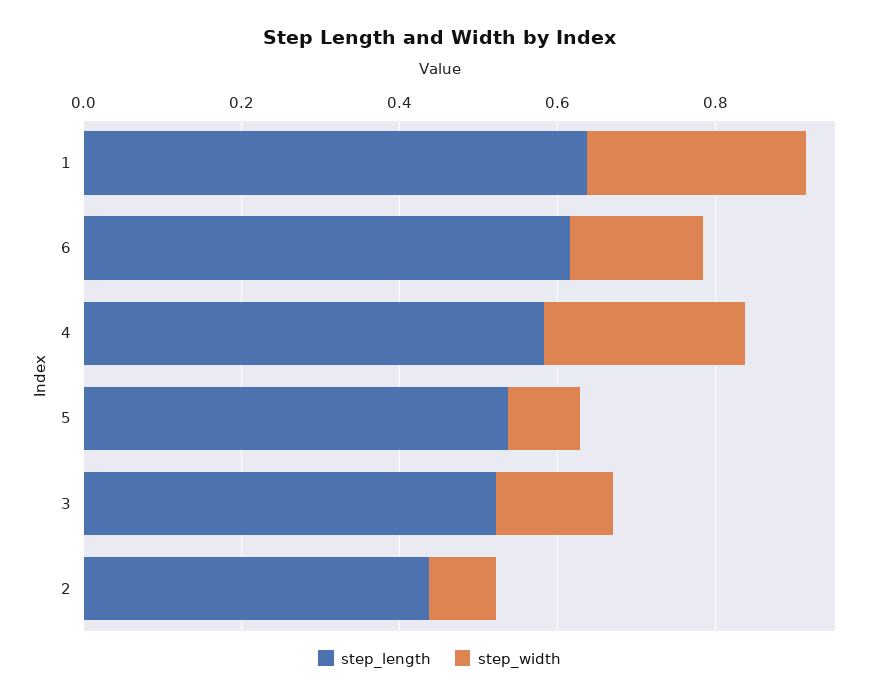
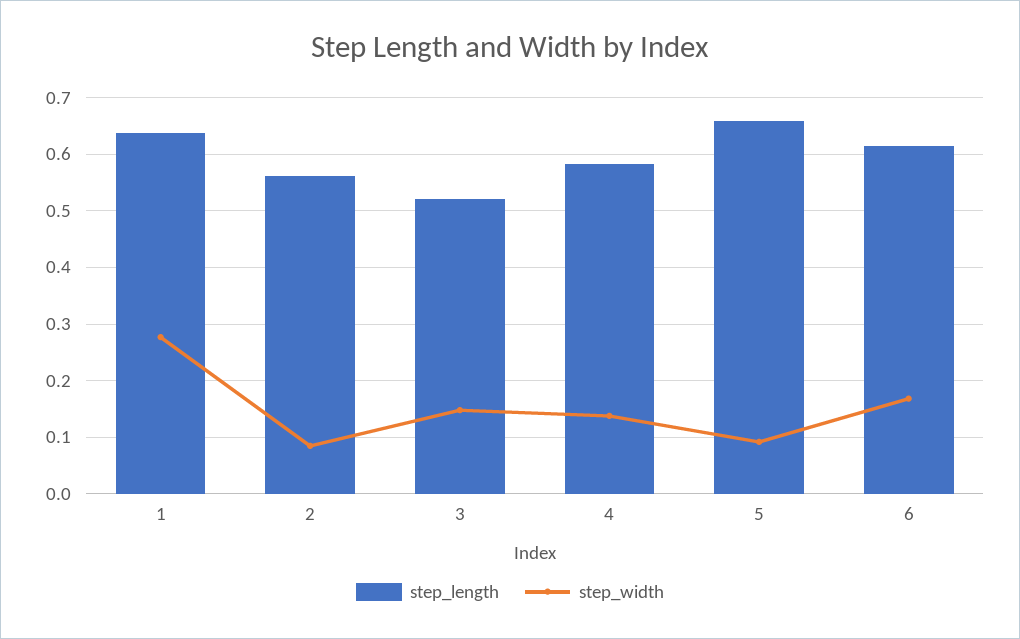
step_width, 4: 0.25 -> 0.14
step_length, 5: 0.55 -> 0.66
step_length, 2: 0.45 -> 0.56

